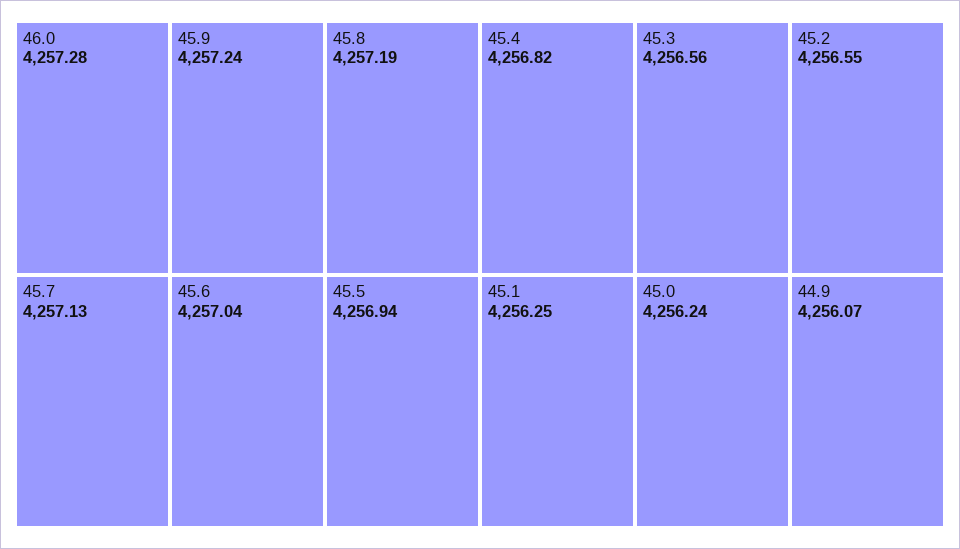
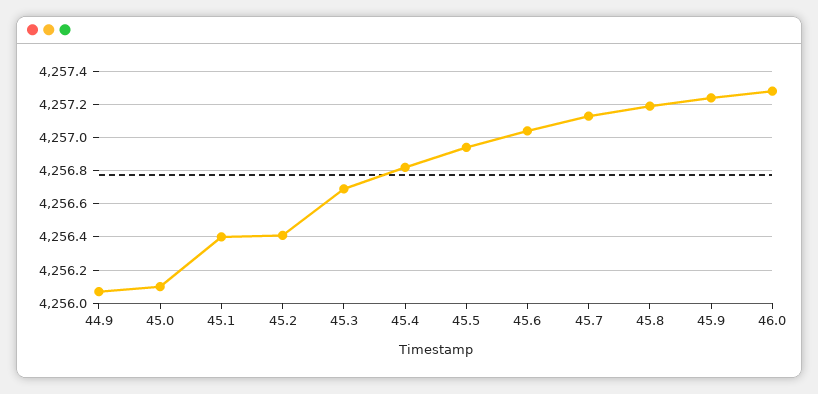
45.3: 4256.56 -> 4256.7
45.2: 4256.55 -> 4256.4
45.1: 4256.25 -> 4256.4
45.0: 4256.24 -> 4256.1

